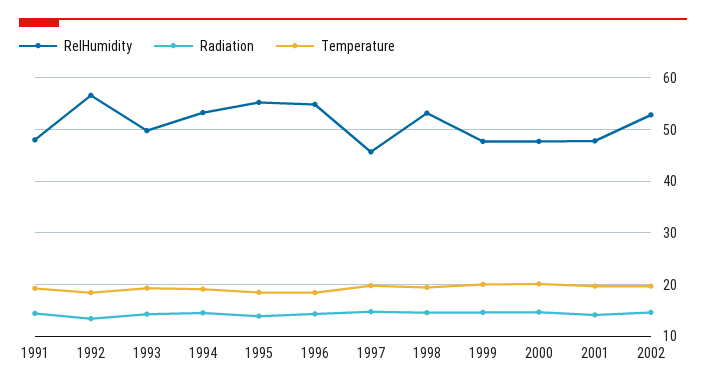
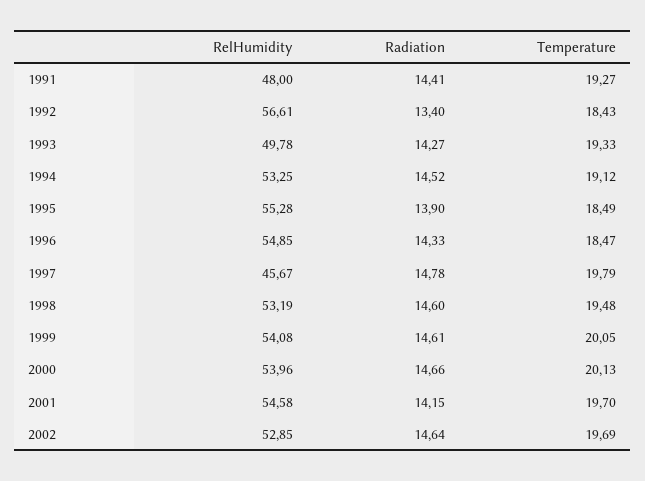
RelHumidity, 1999: 48 -> 54.08
RelHumidity, 2000: 48 -> 53.96
RelHumidity, 2001: 48 -> 54.58

